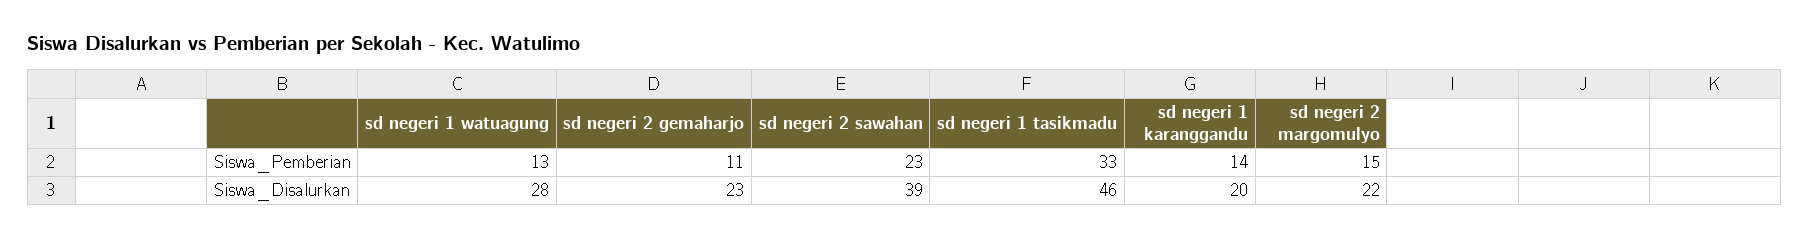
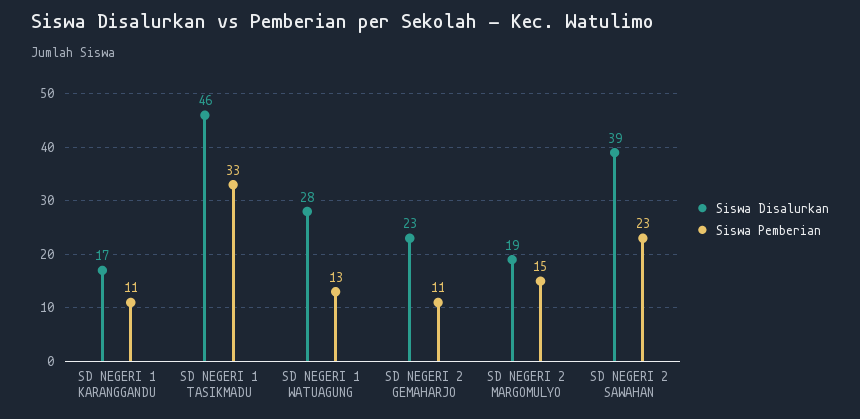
Siswa_Pemberian, sd negeri 1 karanggandu: 14 -> 11
Siswa_Disalurkan, sd negeri 1 karanggandu: 20 -> 17
Siswa_Disalurkan, sd negeri 2 margomulyo: 22 -> 19

